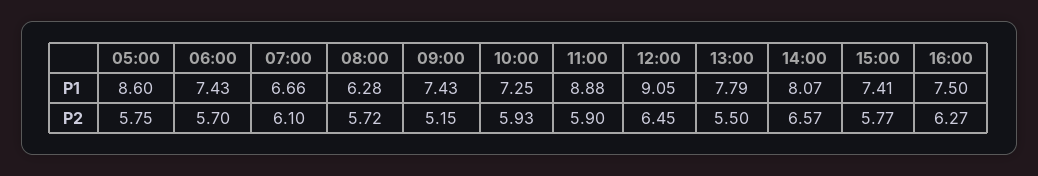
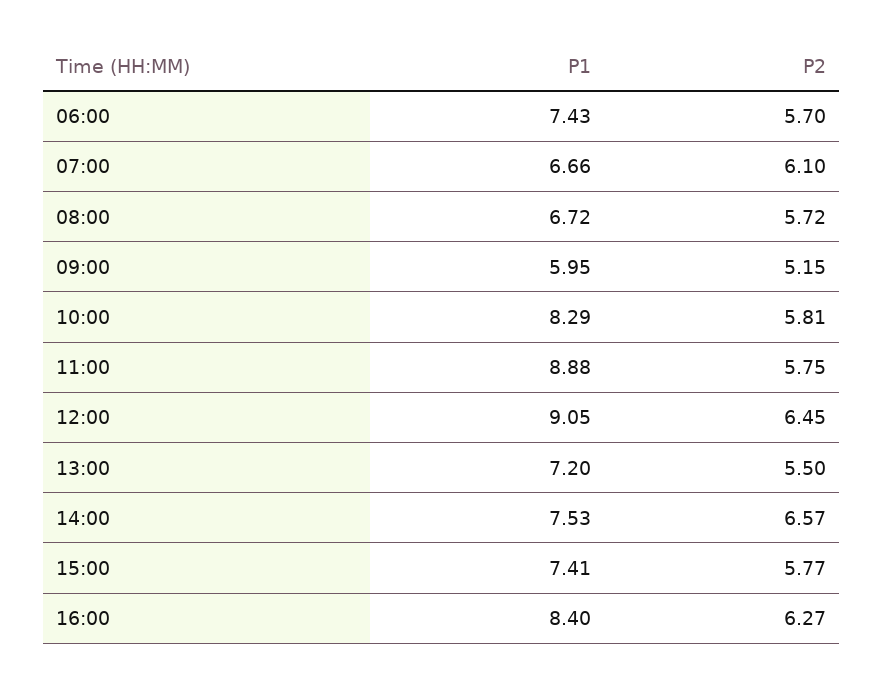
05:00, P1: 8.6 -> none
08:00, P1: 6.28 -> 6.72
09:00, P1: 7.43 -> 5.95
10:00, P1: 7.25 -> 8.29
13:00, P1: 7.79 -> 7.2
14:00, P1: 8.07 -> 7.53
16:00, P1: 7.5 -> 8.4
05:00, P2: 5.75 -> none
10:00, P2: 5.93 -> 5.81
11:00, P2: 5.9 -> 5.75

